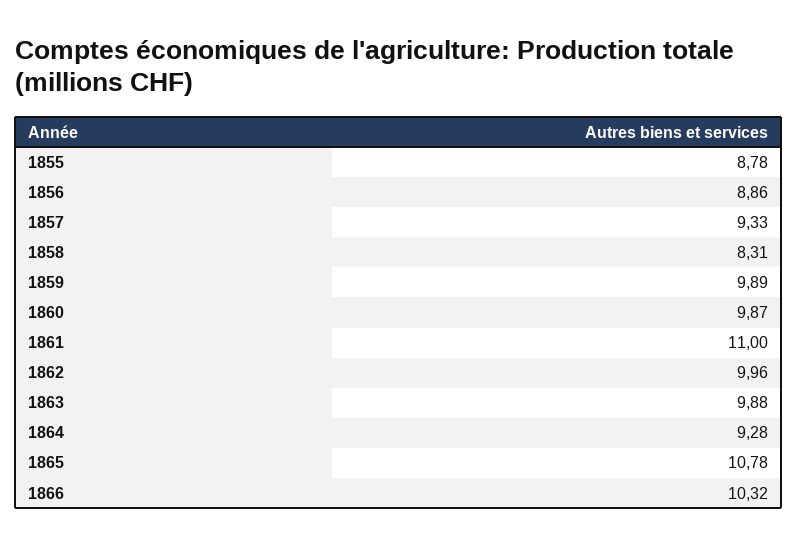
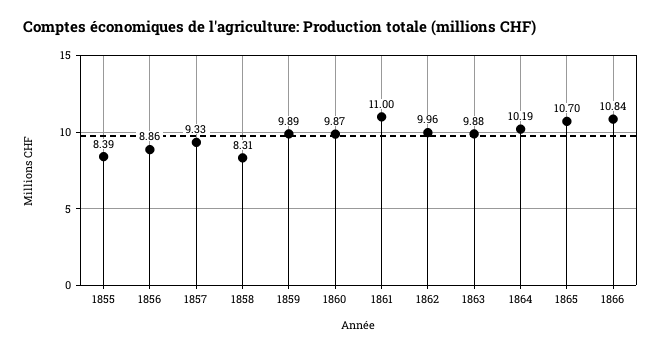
1855: 8.78 -> 8.39
1864: 9.28 -> 10.19
1865: 10.78 -> 10.7
1866: 10.32 -> 10.84

